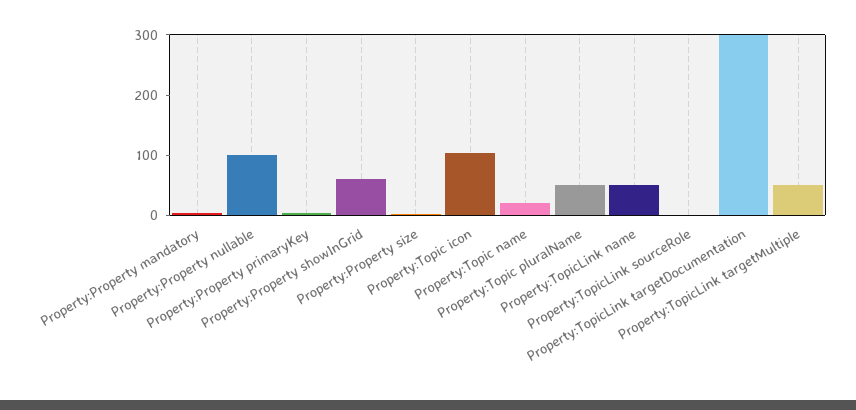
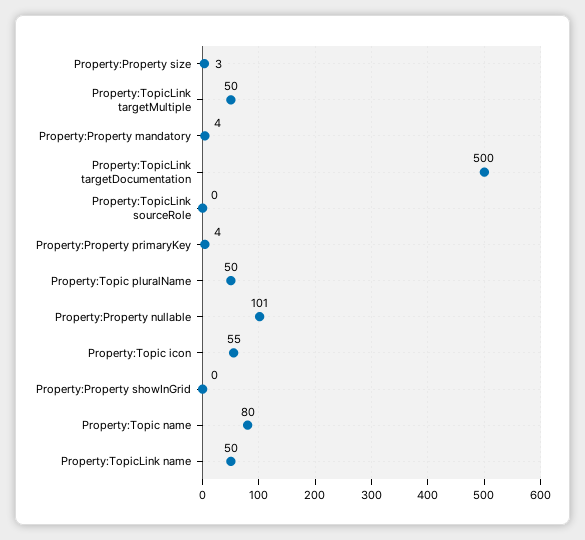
Property:Property showInGrid: 60 -> 0
Property:Topic icon: 100 -> 55
Property:Topic name: 20 -> 80
Property:TopicLink targetDocumentation: 300 -> 500

